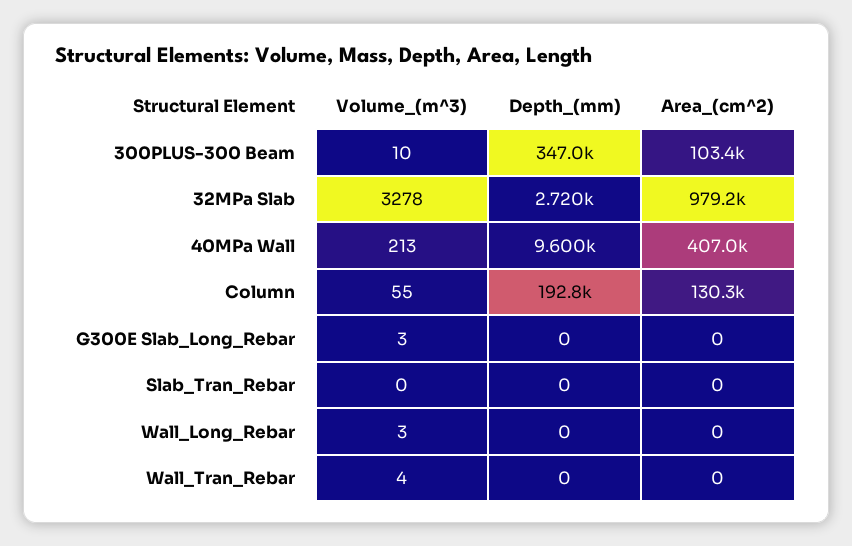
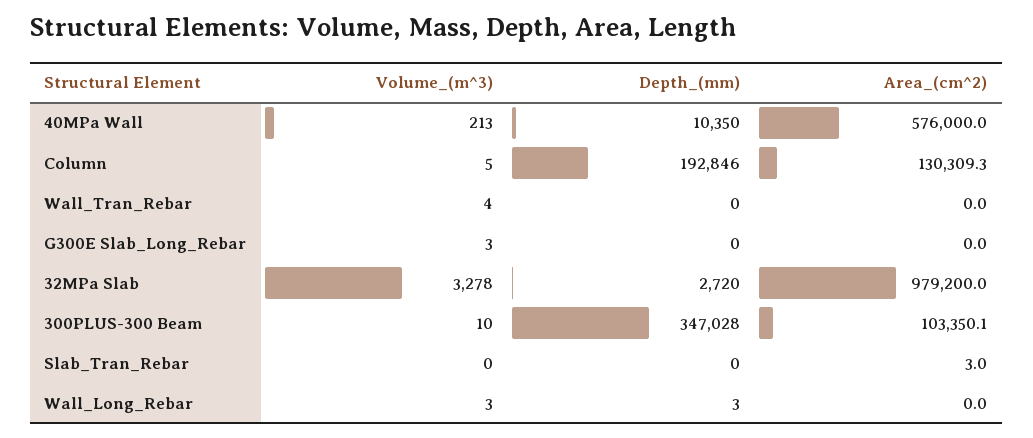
Depth_(mm), 40MPa Wall: 9600 -> 10350
Area_(cm^2), 40MPa Wall: 407000 -> 576000
Volume_(m^3), Column: 55 -> 5
Area_(cm^2), Slab_Tran_Rebar: 0 -> 3
Depth_(mm), Wall_Long_Rebar: 0 -> 3

